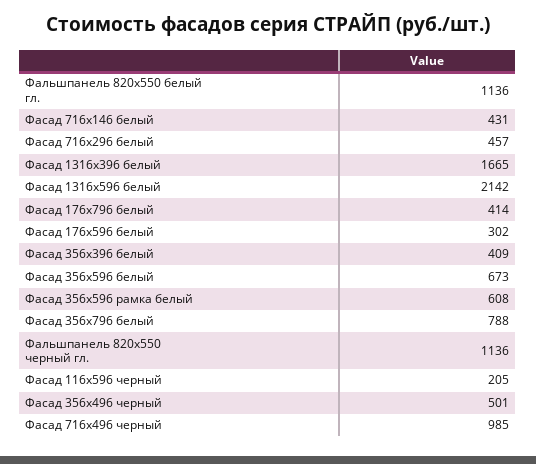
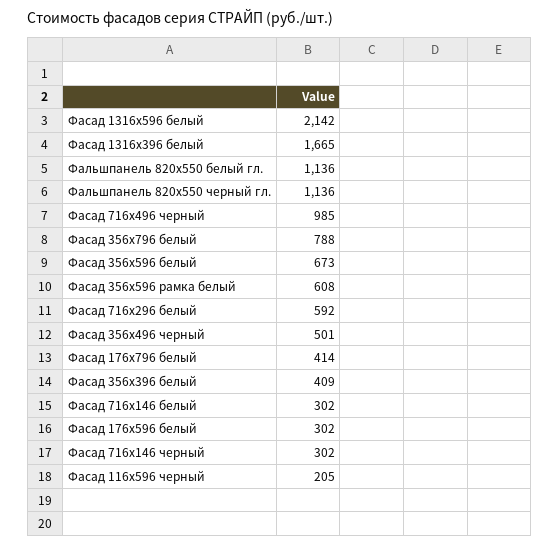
Фасад 716х146 белый: 431 -> 302
Фасад 716х296 белый: 457 -> 592
Фасад 716х146 черный: none -> 302

